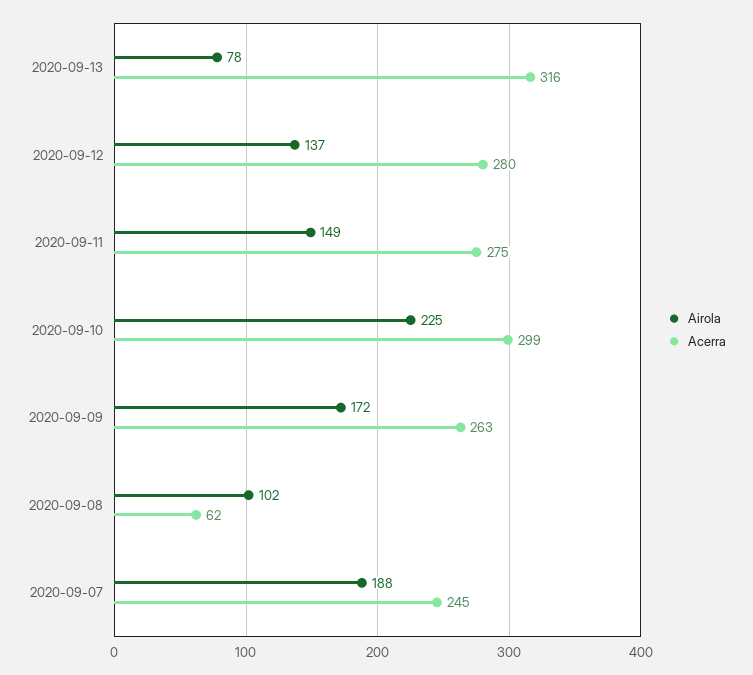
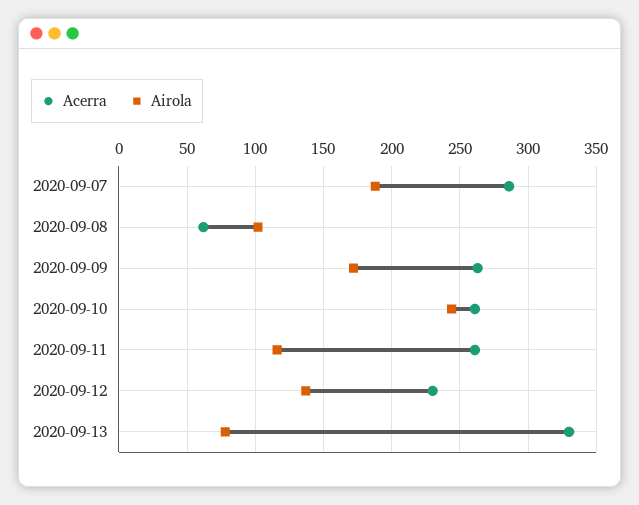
Acerra, 2020-09-13: 316 -> 330
Acerra, 2020-09-12: 280 -> 230
Airola, 2020-09-11: 149 -> 115
Acerra, 2020-09-11: 275 -> 260
Airola, 2020-09-10: 225 -> 245
Acerra, 2020-09-10: 299 -> 260
Acerra, 2020-09-07: 245 -> 285

